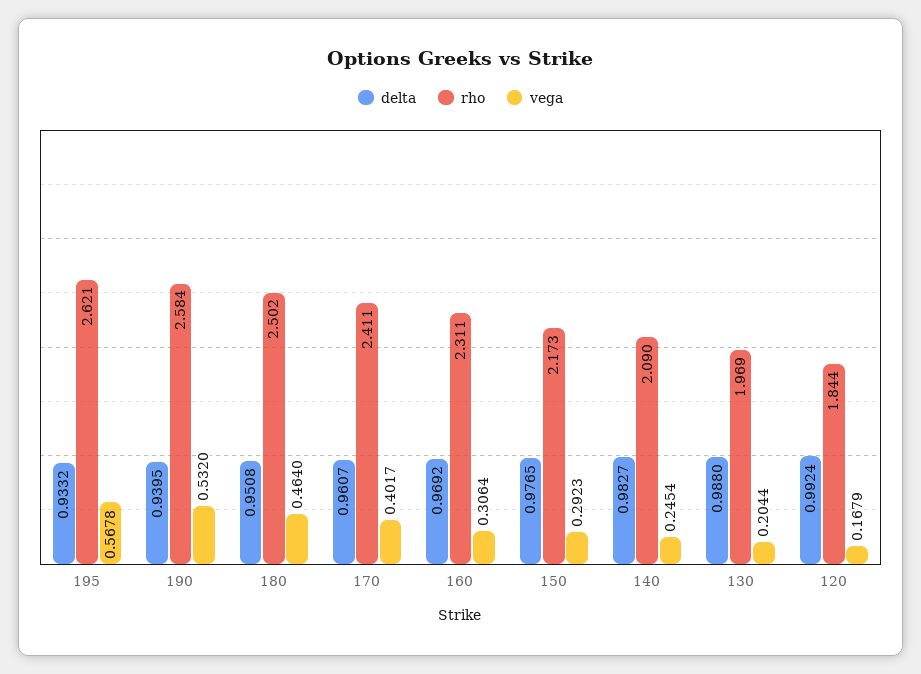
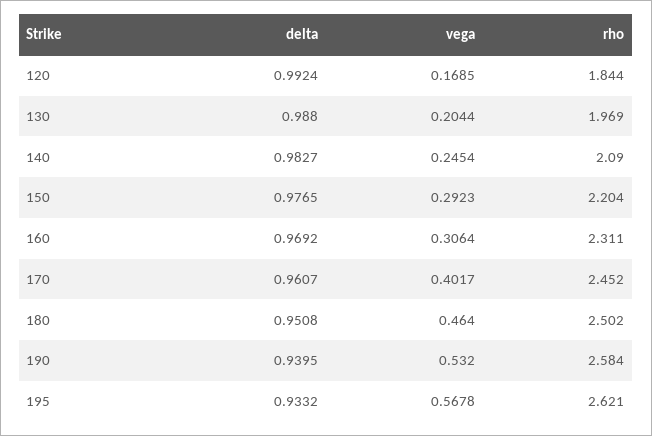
rho, 170: 2.411 -> 2.452
rho, 150: 2.173 -> 2.204
vega, 120: 0.1679 -> 0.1685

